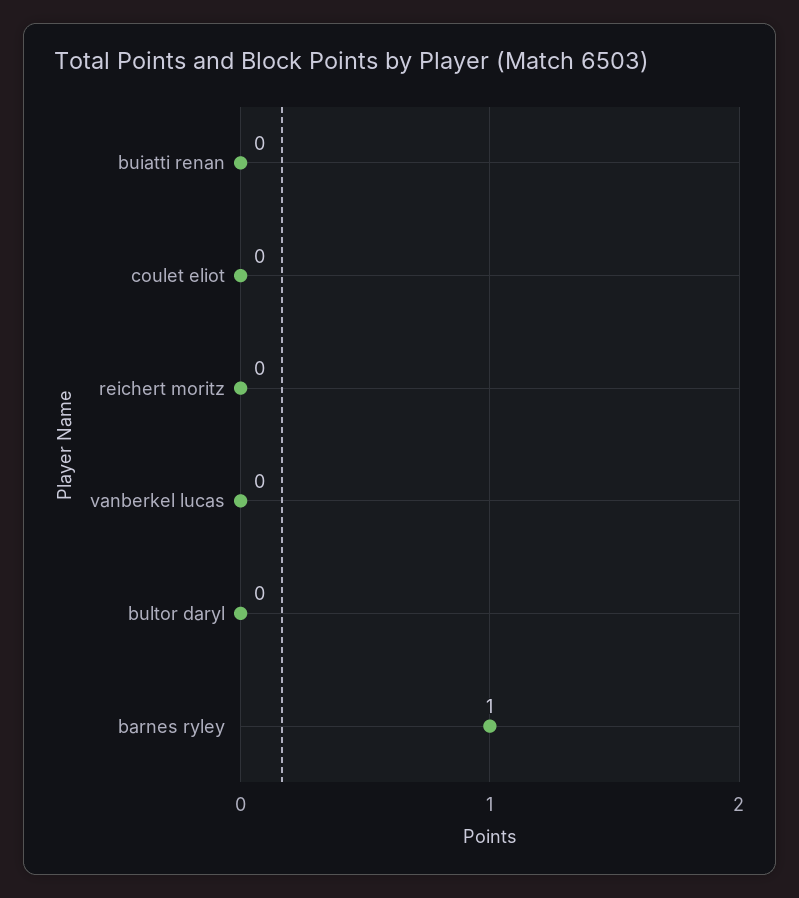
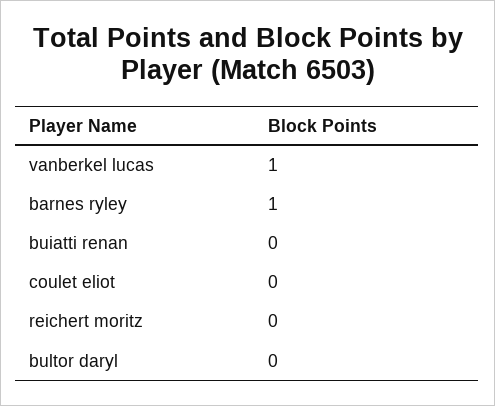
vanberkel lucas: 0 -> 1

